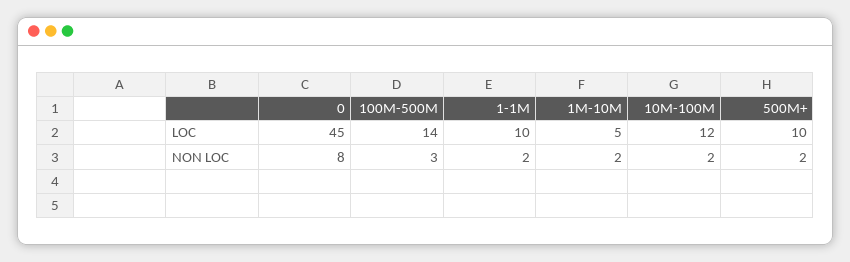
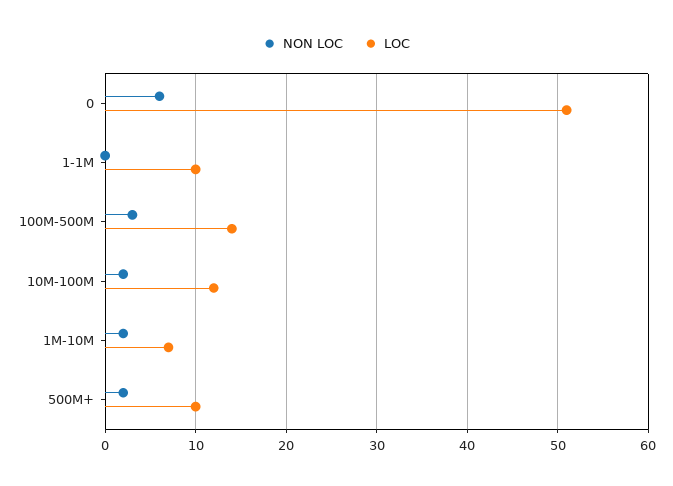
LOC, 0: 45 -> 51
LOC, 1M-10M: 5 -> 7
NON LOC, 0: 8 -> 6
NON LOC, 1-1M: 2 -> 0

